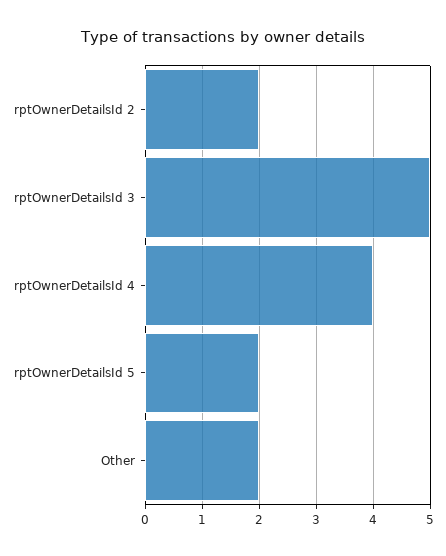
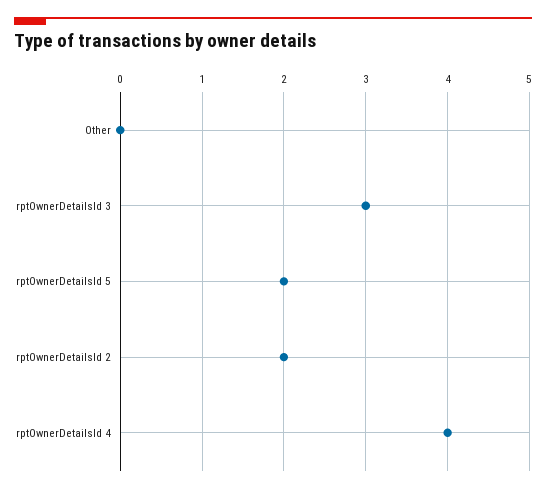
rptOwnerDetailsId 3: 5 -> 3
Other: 2 -> 0

